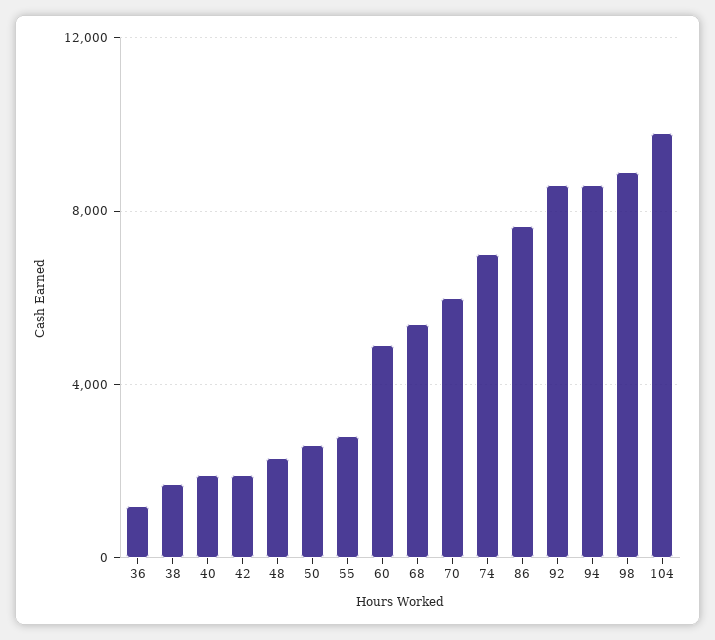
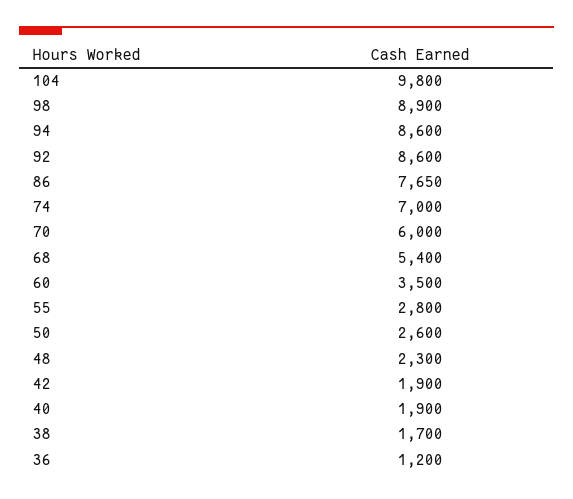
60: 5000 -> 3500

